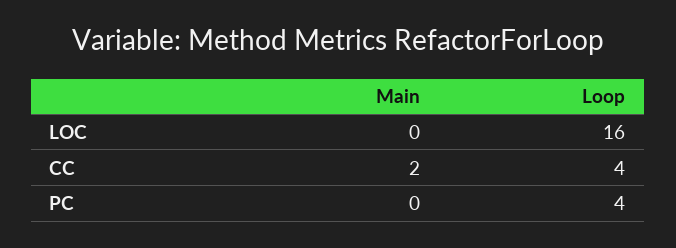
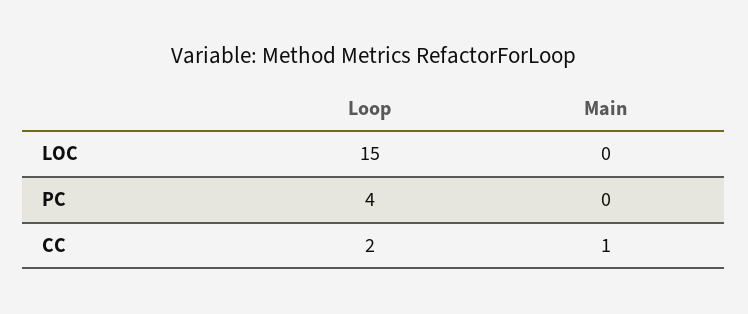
Loop, LOC: 16 -> 15
Main, CC: 2 -> 1
Loop, CC: 4 -> 2

